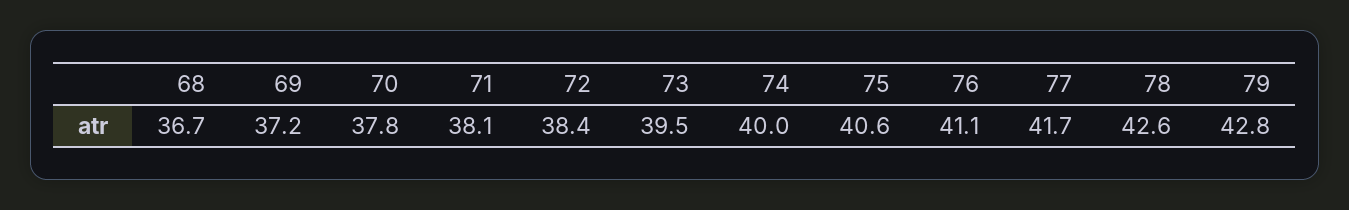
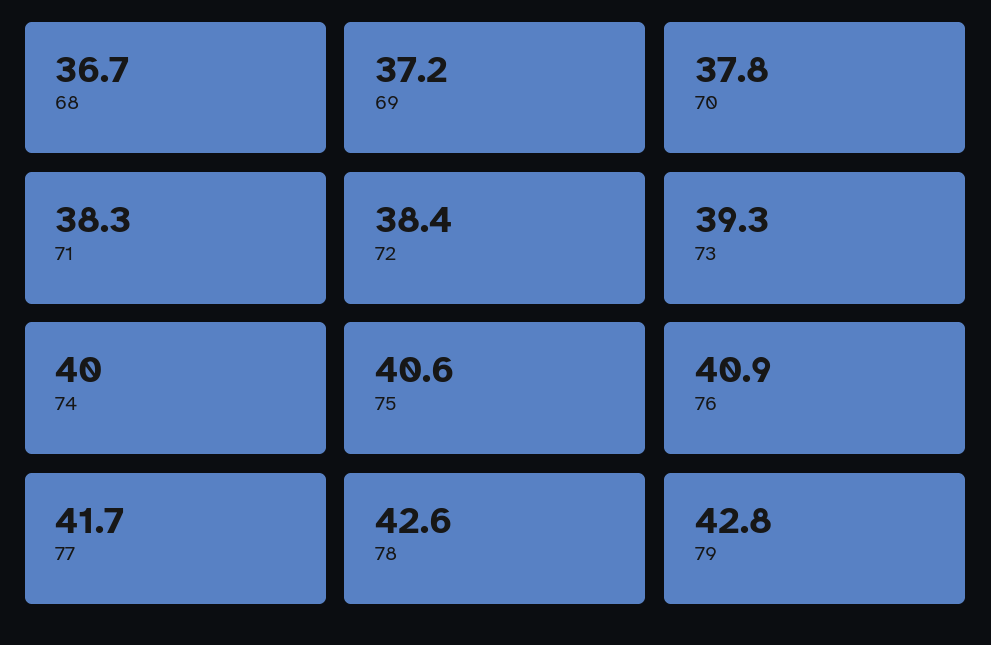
71: 38.1 -> 38.3
73: 39.5 -> 39.3
76: 41.1 -> 40.9

